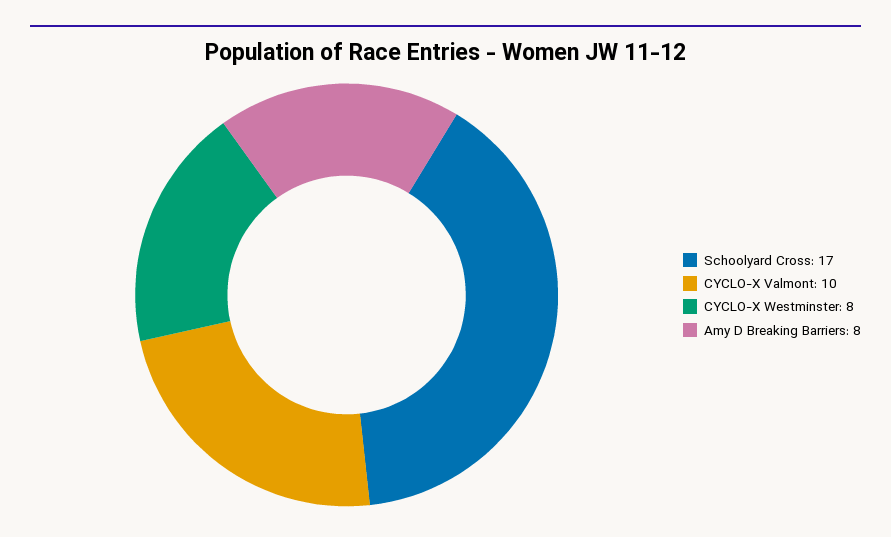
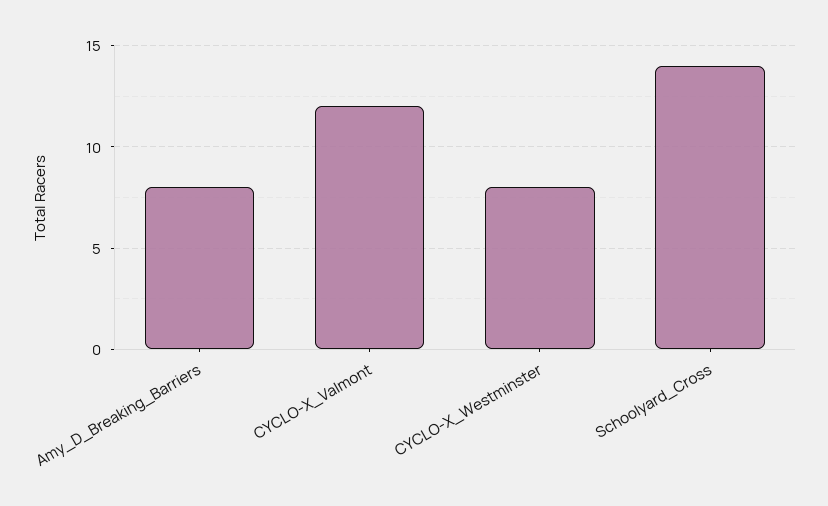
Schoolyard Cross: 17 -> 14
CYCLO-X Valmont: 10 -> 12

